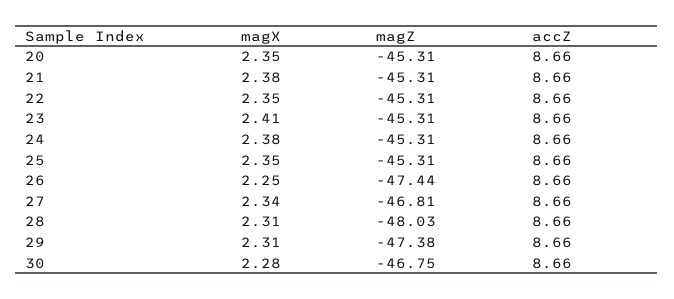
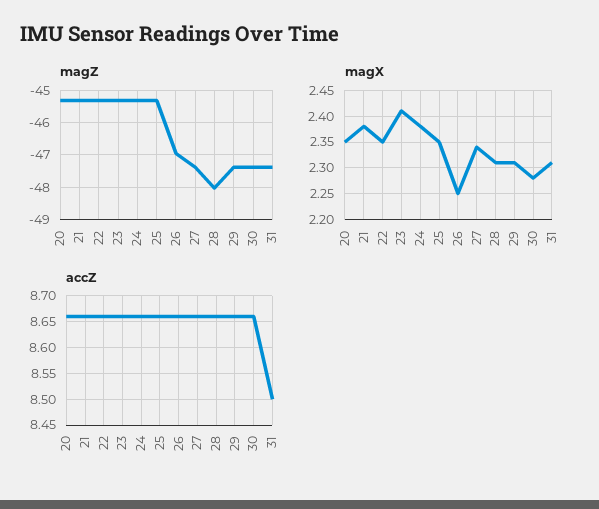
magZ, 26: -47.44 -> -47
magZ, 27: -46.81 -> -47.4
magZ, 30: -46.75 -> -47.4
magZ, 31: none -> -47.4
magX, 31: none -> 2.3
accZ, 31: none -> 8.5

